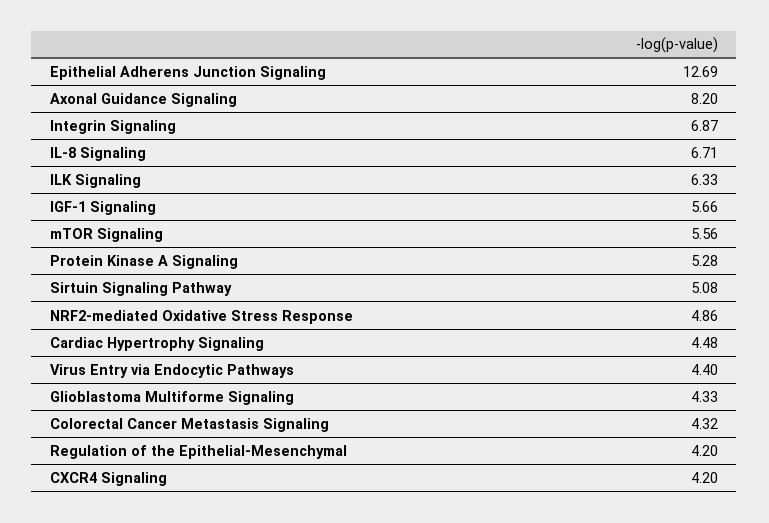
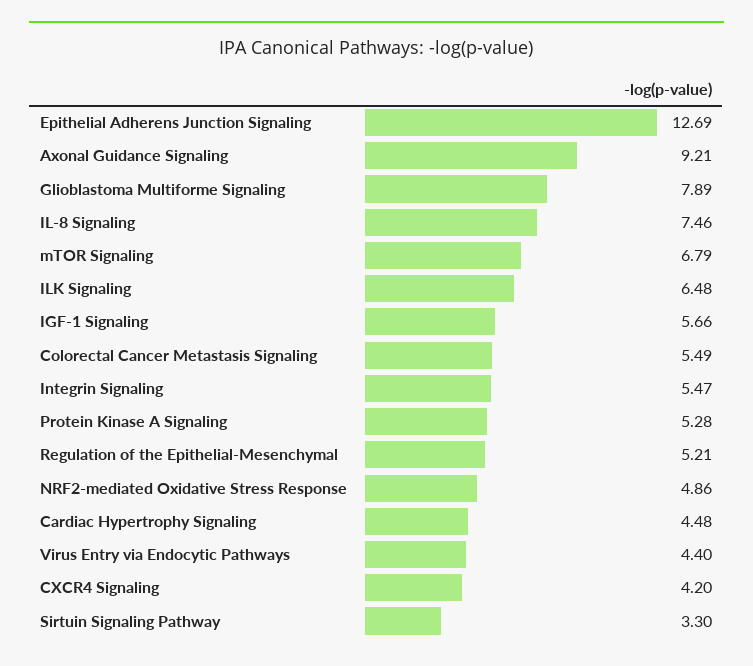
Axonal Guidance Signaling: 8.2 -> 9.21
Integrin Signaling: 6.87 -> 5.47
IL-8 Signaling: 6.71 -> 7.46
ILK Signaling: 6.33 -> 6.48
mTOR Signaling: 5.56 -> 6.79
Sirtuin Signaling Pathway: 5.08 -> 3.3
Glioblastoma Multiforme Signaling: 4.33 -> 7.89
Colorectal Cancer Metastasis Signaling: 4.32 -> 5.49
Regulation of the Epithelial-Mesenchymal: 4.2 -> 5.21

